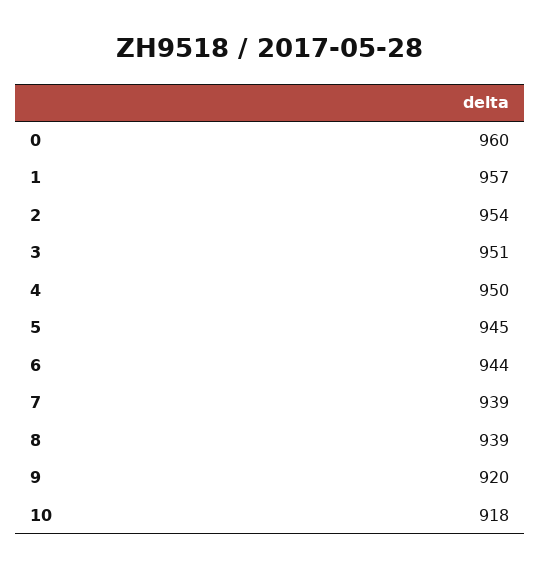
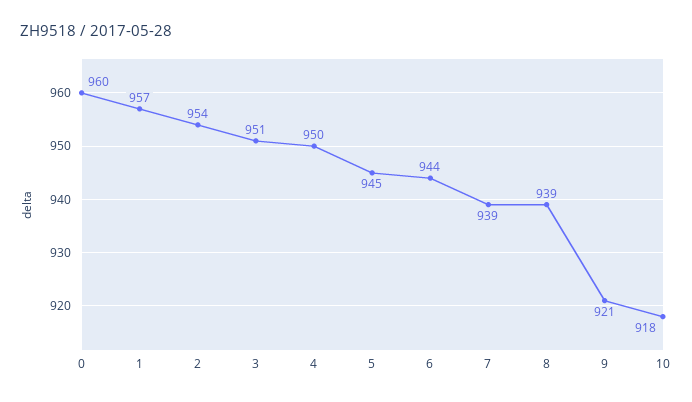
9: 920 -> 921

